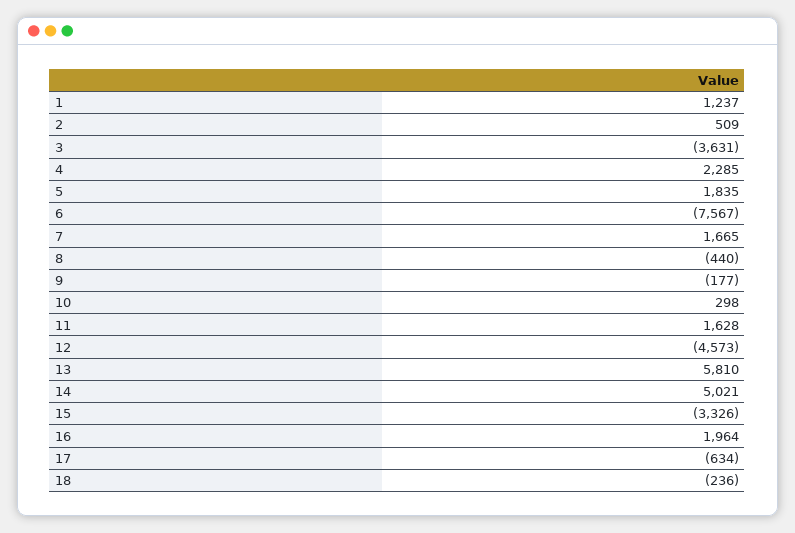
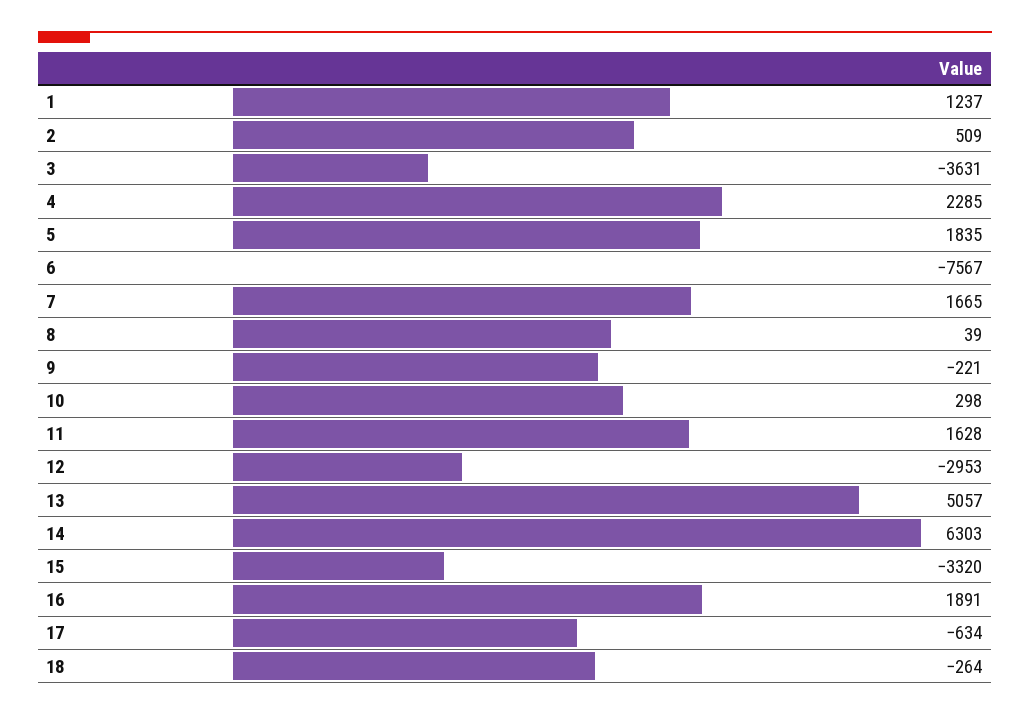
8: -440 -> 39
9: -177 -> -221
12: -4573 -> -2953
13: 5810 -> 5057
14: 5021 -> 6303
15: -3326 -> -3320
16: 1964 -> 1891
18: -236 -> -264

